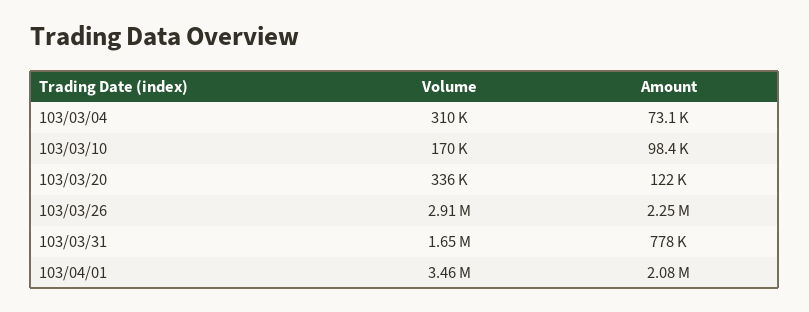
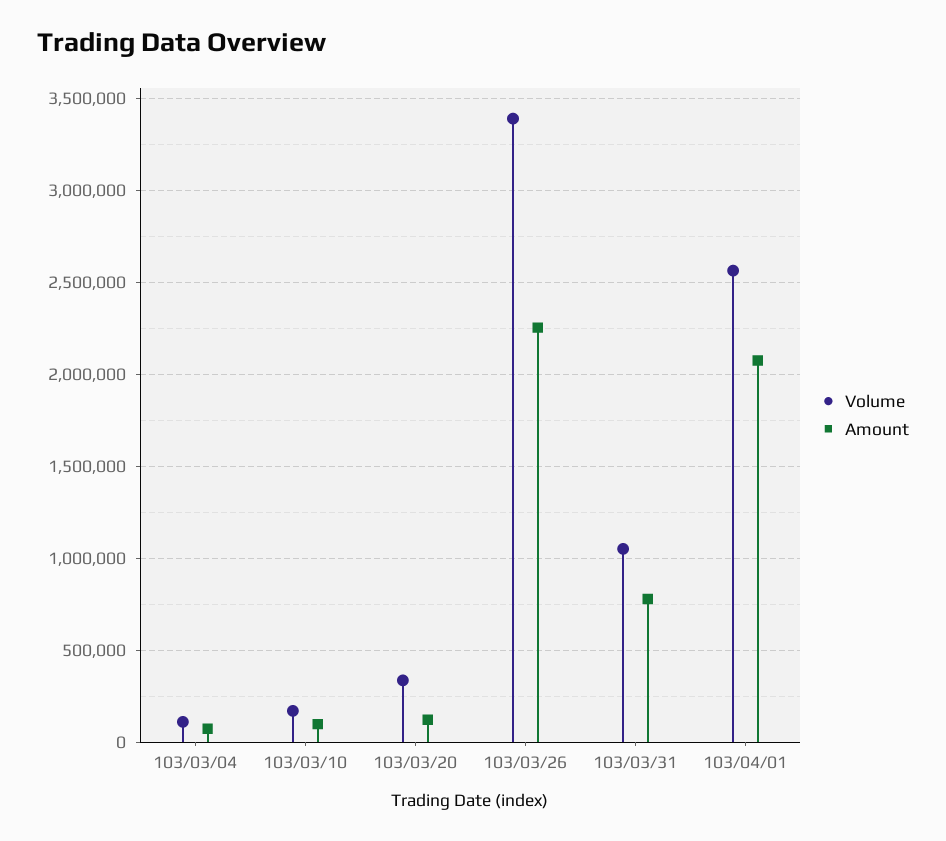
Volume, 103/03/04: 310000 -> 100000
Volume, 103/03/26: 2910000 -> 3400000
Volume, 103/03/31: 1650000 -> 1050000
Volume, 103/04/01: 3460000 -> 2550000

